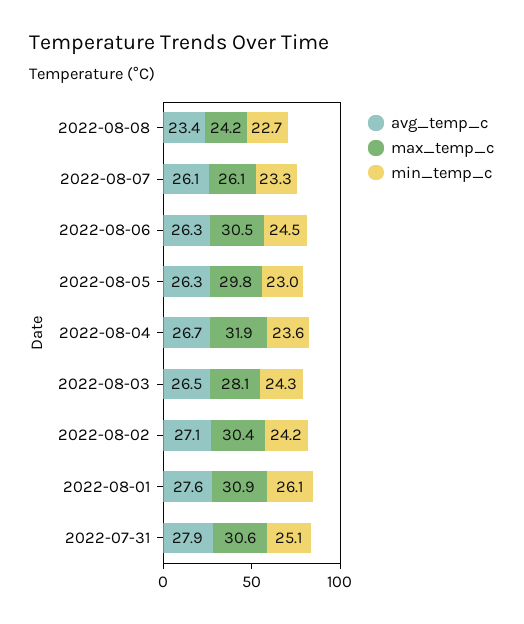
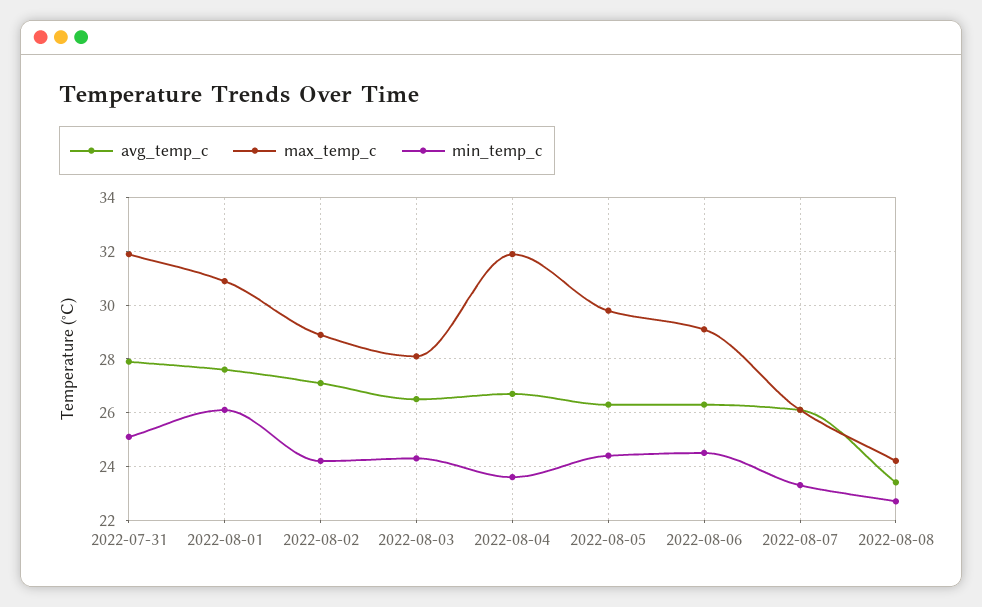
max_temp_c, 2022-08-06: 30.5 -> 29
min_temp_c, 2022-08-05: 23 -> 24.5
max_temp_c, 2022-08-02: 30.4 -> 29
max_temp_c, 2022-07-31: 30.6 -> 32

